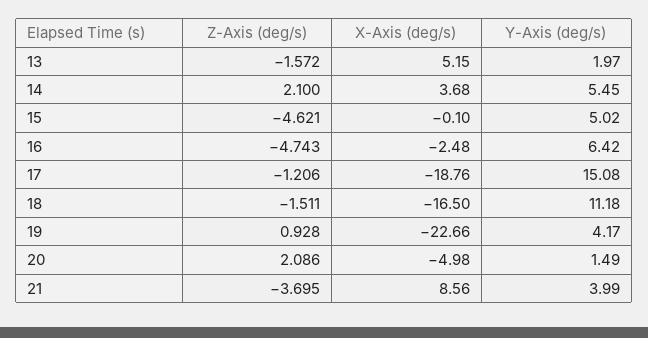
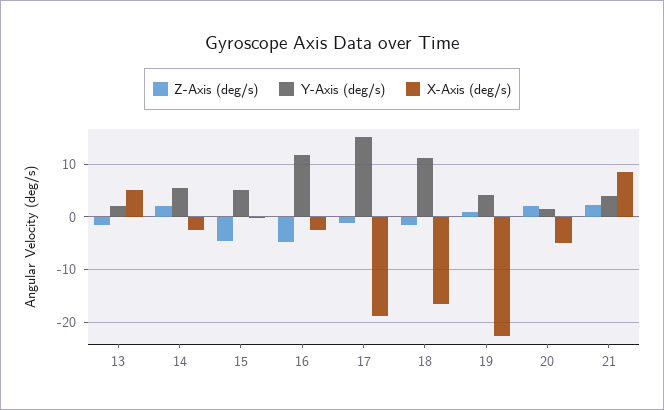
X-Axis (deg/s), 14: 3.68 -> -2
Y-Axis (deg/s), 16: 6.42 -> 12
Z-Axis (deg/s), 21: -3.695 -> 2

